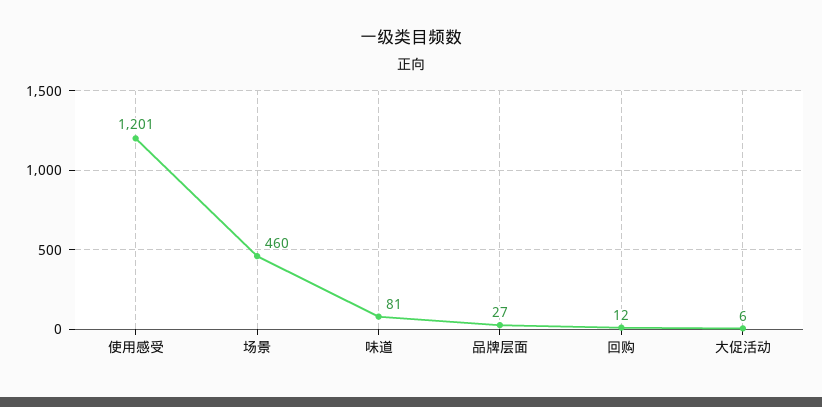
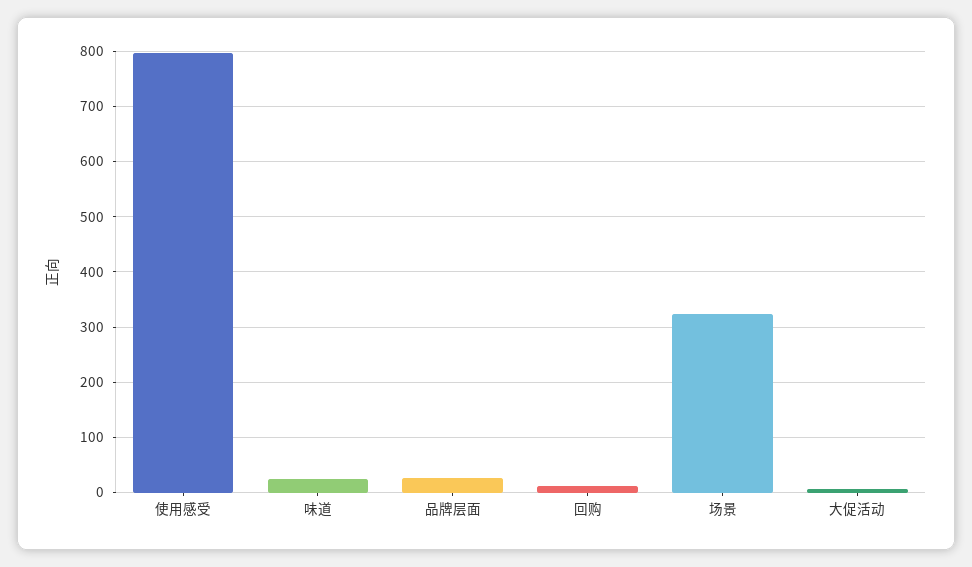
使用感受: 1201 -> 800
场景: 460 -> 320
味道: 81 -> 20

